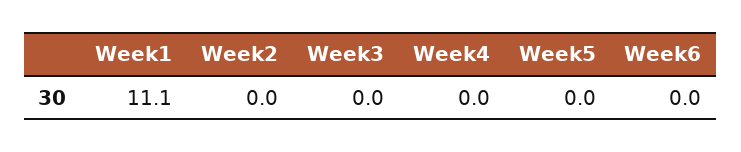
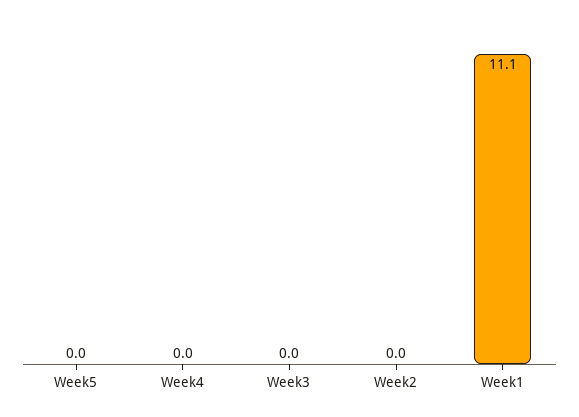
Week6: 0 -> none

